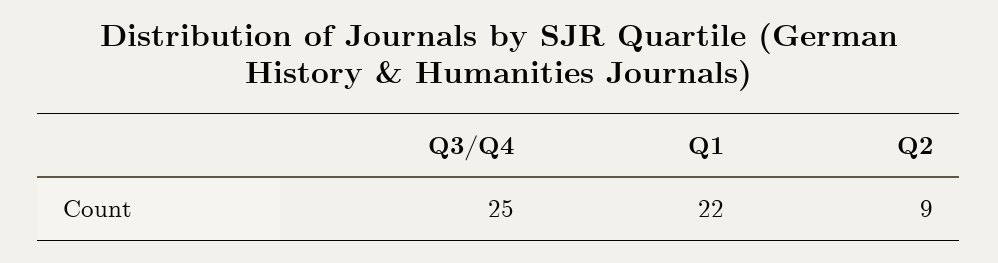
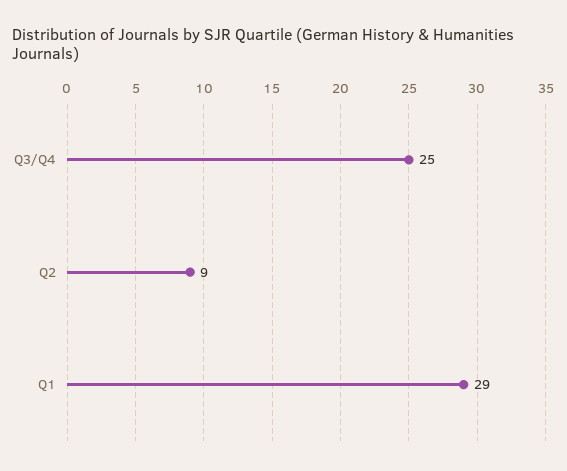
Q1: 22 -> 29

